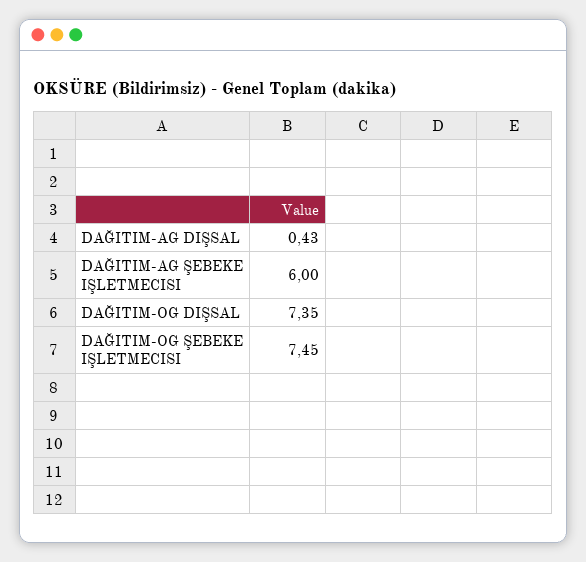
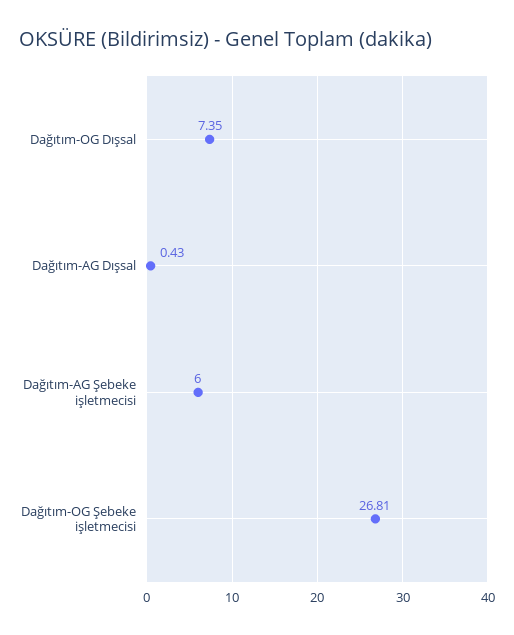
DAĞITIM-OG ŞEBEKE IŞLETMECISI: 7.45 -> 26.81

